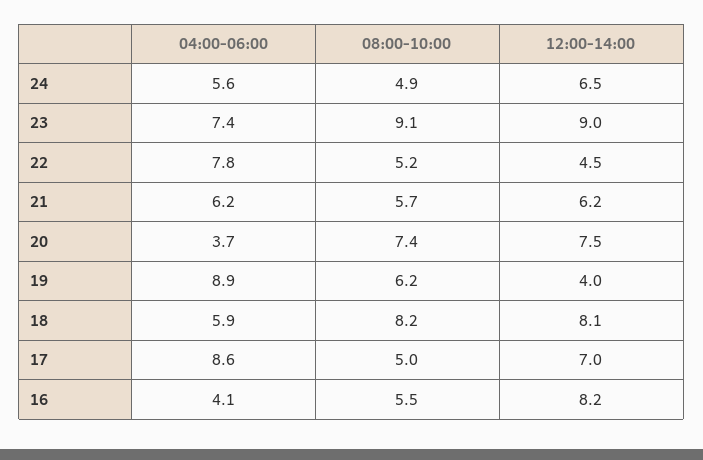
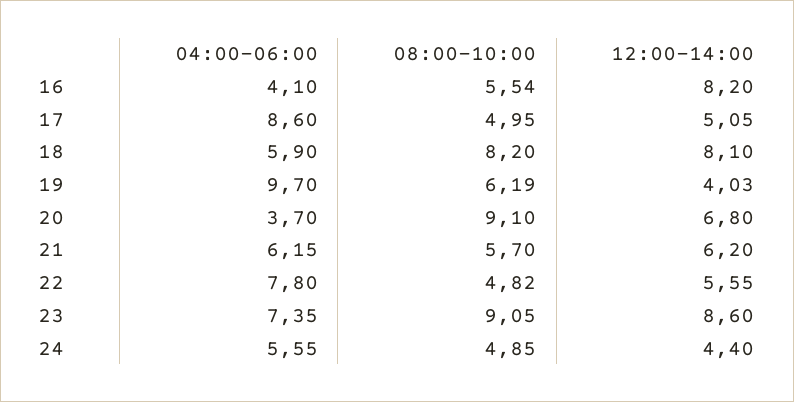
12:00-14:00, 24: 6.5 -> 4.4
12:00-14:00, 23: 9 -> 8.6
08:00-10:00, 22: 5.2 -> 4.82
12:00-14:00, 22: 4.5 -> 5.55
08:00-10:00, 20: 7.4 -> 9.1
12:00-14:00, 20: 7.5 -> 6.8
04:00-06:00, 19: 8.9 -> 9.7
12:00-14:00, 17: 7 -> 5.05

